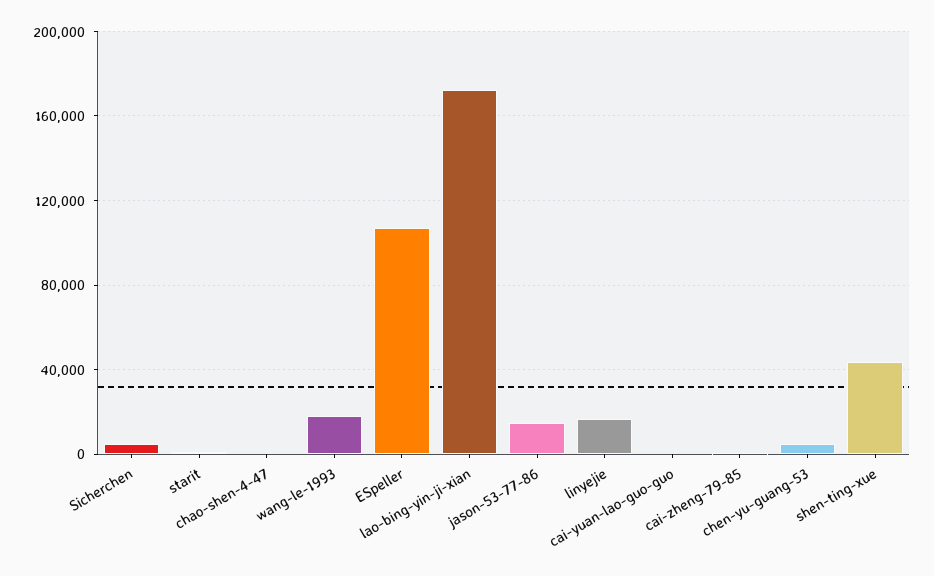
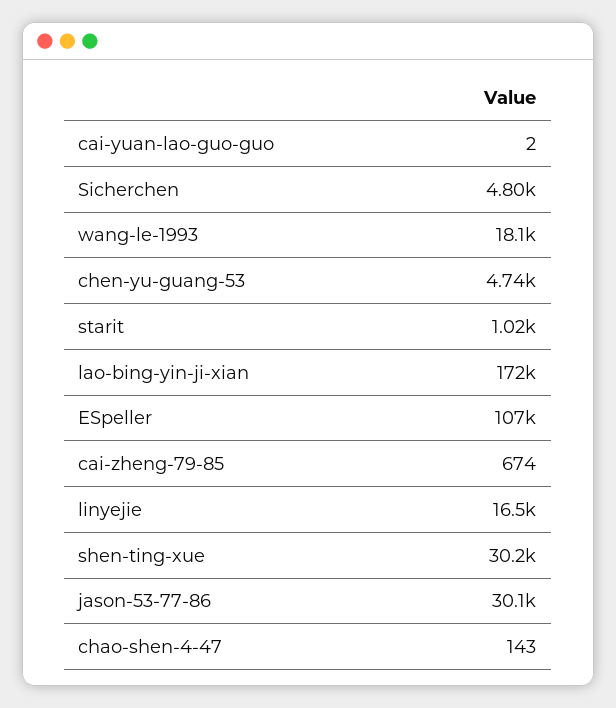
jason-53-77-86: 15000 -> 30100
shen-ting-xue: 45000 -> 30200

